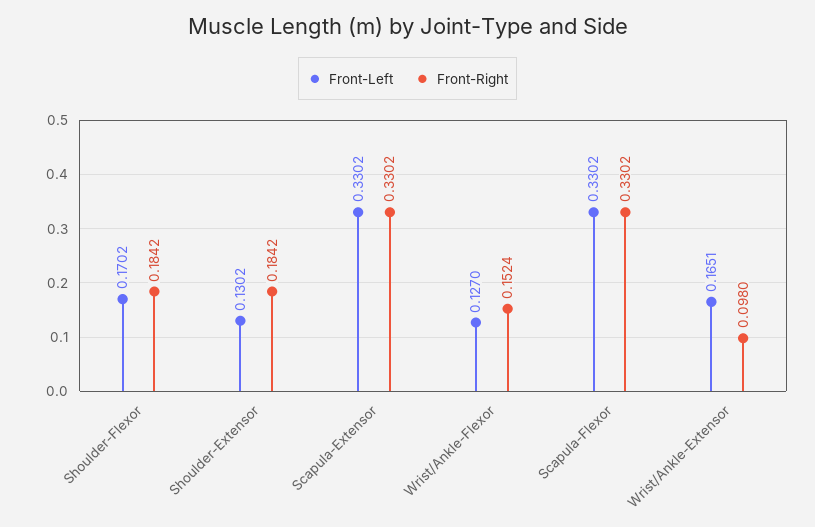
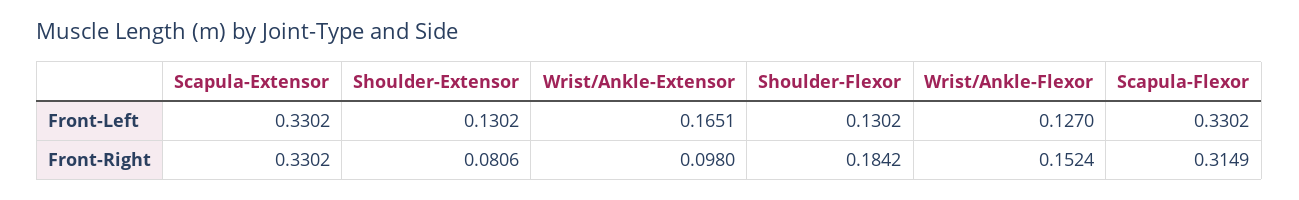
Front-Left, Shoulder-Flexor: 0.1702 -> 0.1302
Front-Right, Shoulder-Extensor: 0.1842 -> 0.0806
Front-Right, Scapula-Flexor: 0.3302 -> 0.3149

